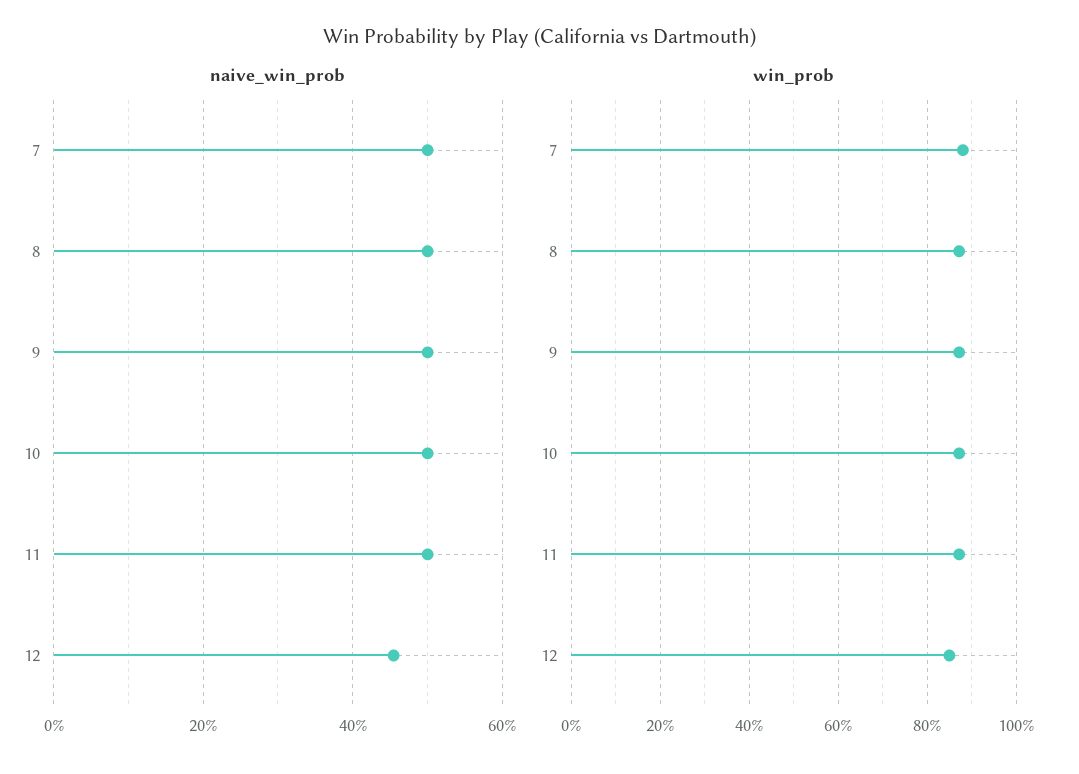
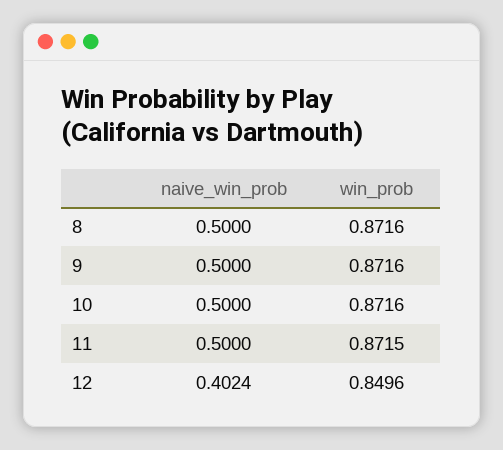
naive_win_prob, 7: 0.5 -> none
naive_win_prob, 12: 0.46 -> 0.4024
win_prob, 7: 0.88 -> none

